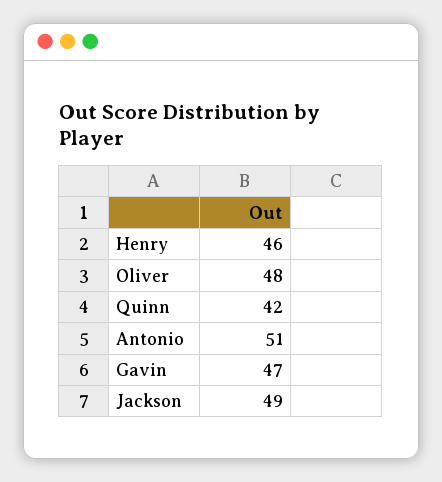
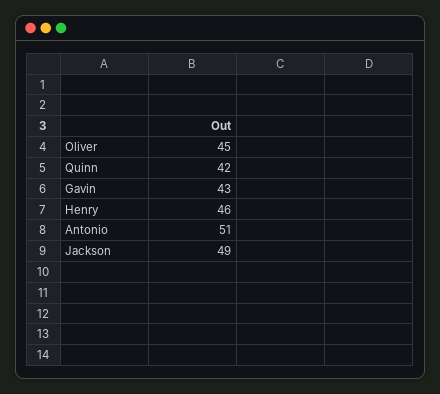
Oliver: 48 -> 45
Gavin: 47 -> 43

